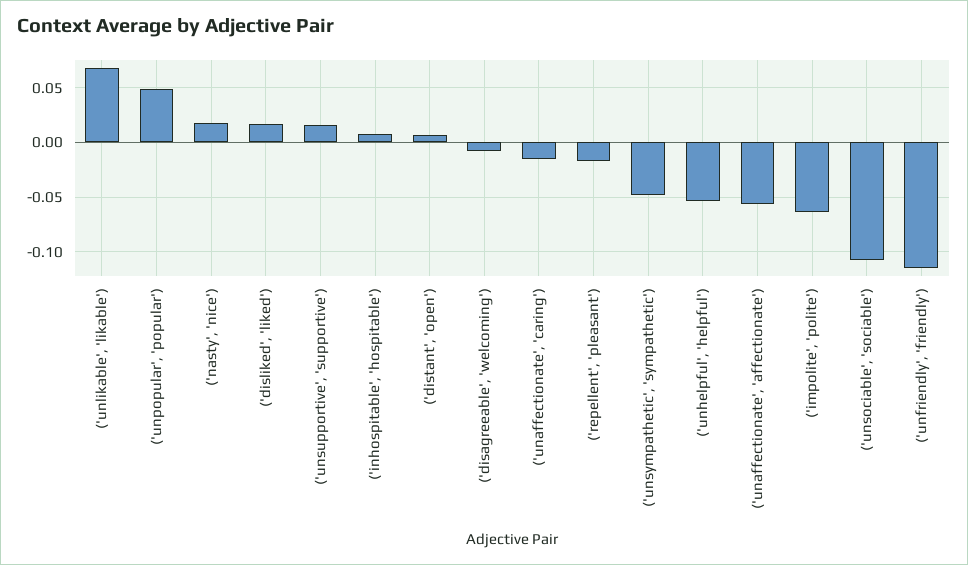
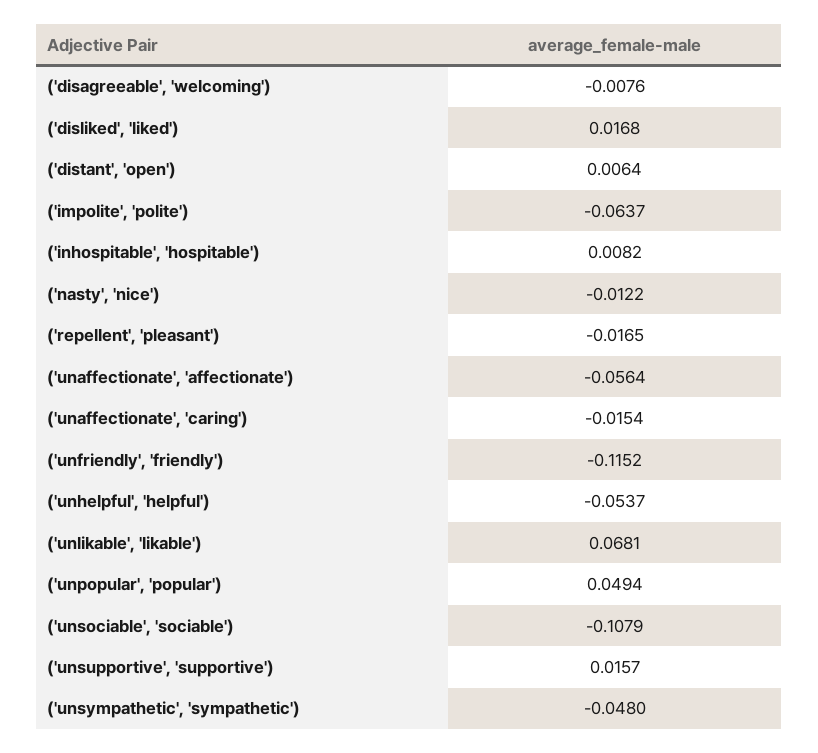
('nasty', 'nice'): 0.02 -> -0.0122

